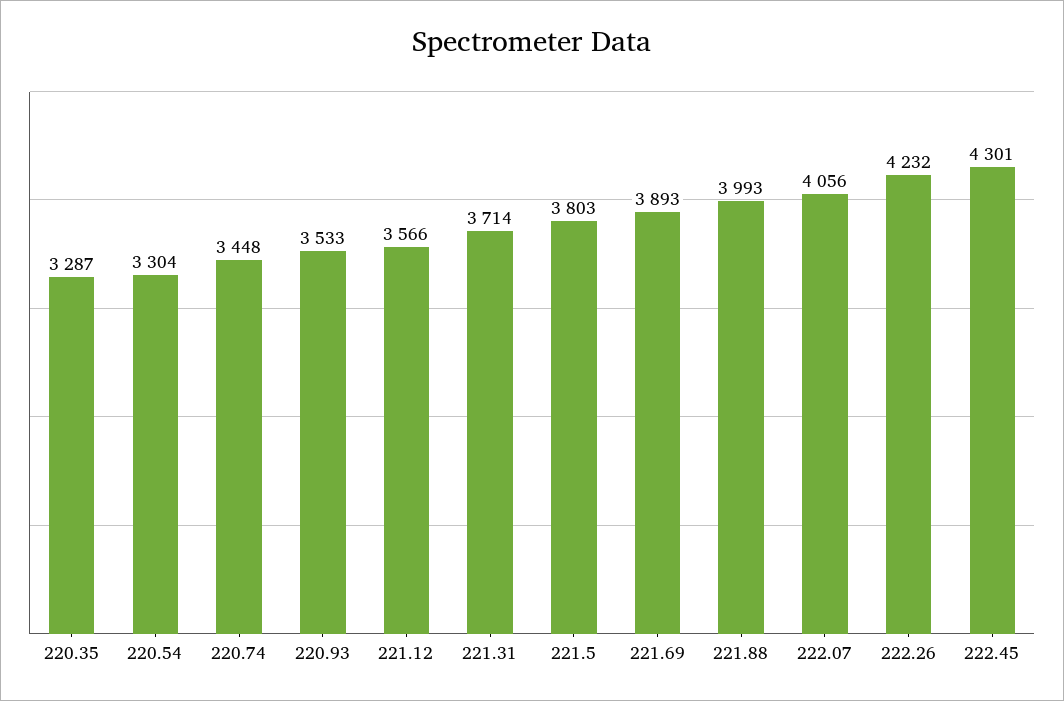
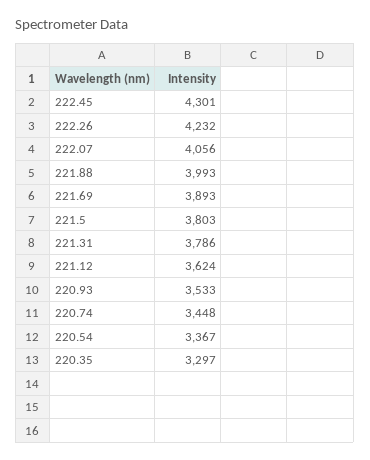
220.35: 3287 -> 3297
220.54: 3304 -> 3367
221.12: 3566 -> 3624
221.31: 3714 -> 3786

